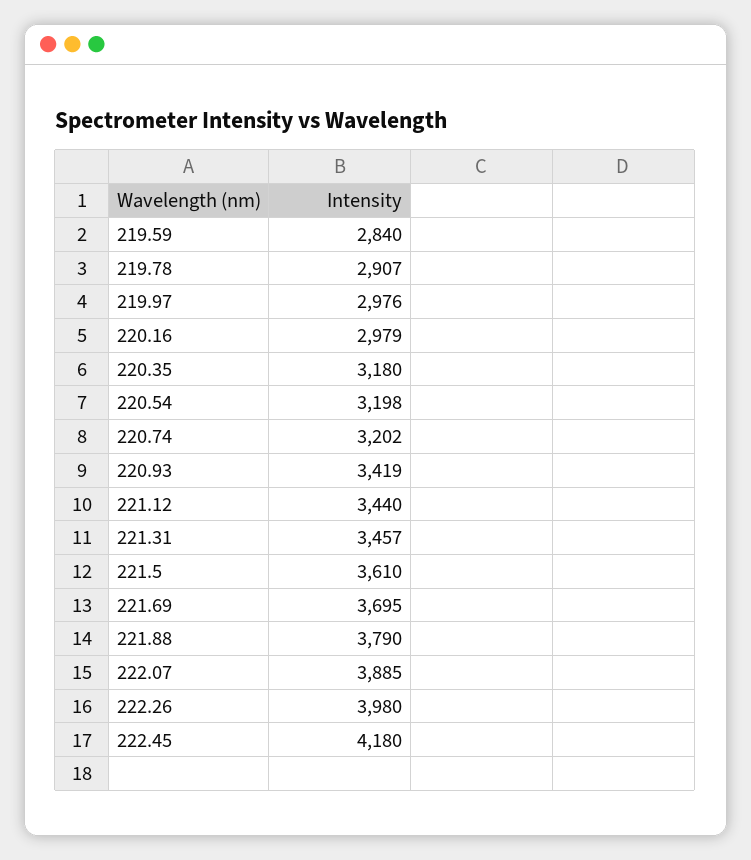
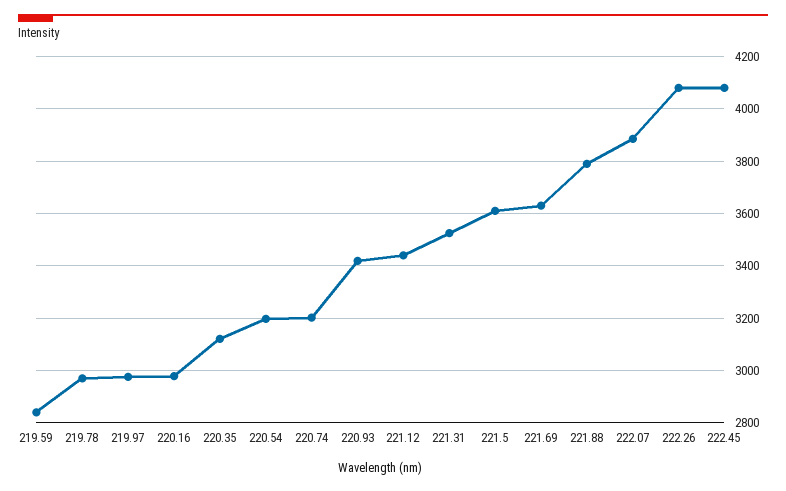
219.78: 2907 -> 2975
220.35: 3180 -> 3125
221.31: 3457 -> 3525
221.69: 3695 -> 3625
222.26: 3980 -> 4075
222.45: 4180 -> 4075

